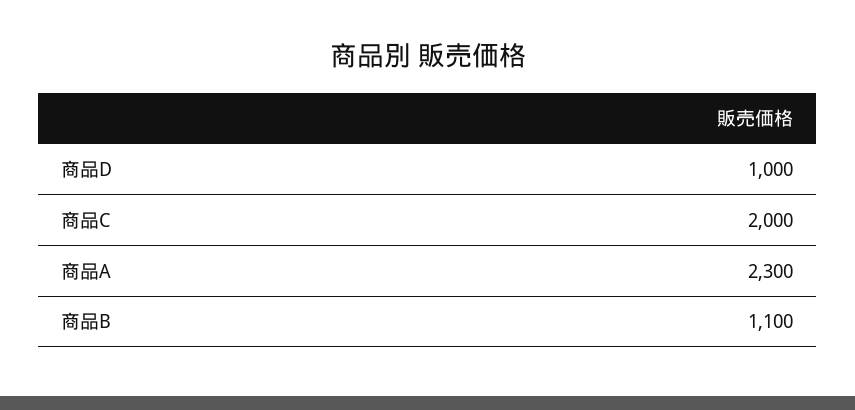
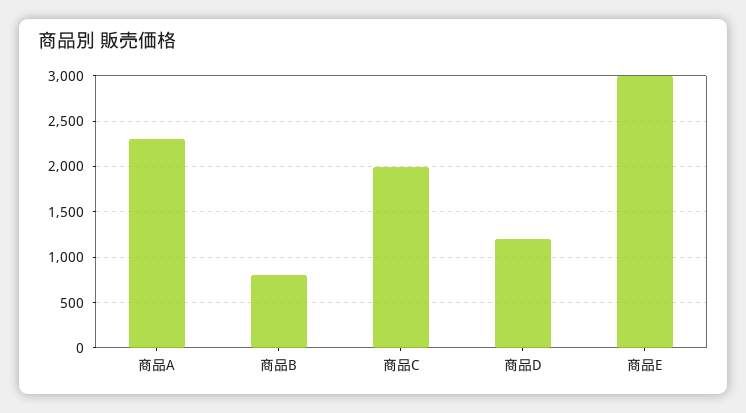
商品D: 1000 -> 1200
商品B: 1100 -> 800
商品E: none -> 3000

